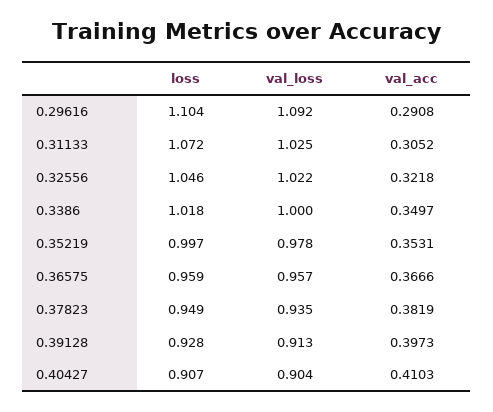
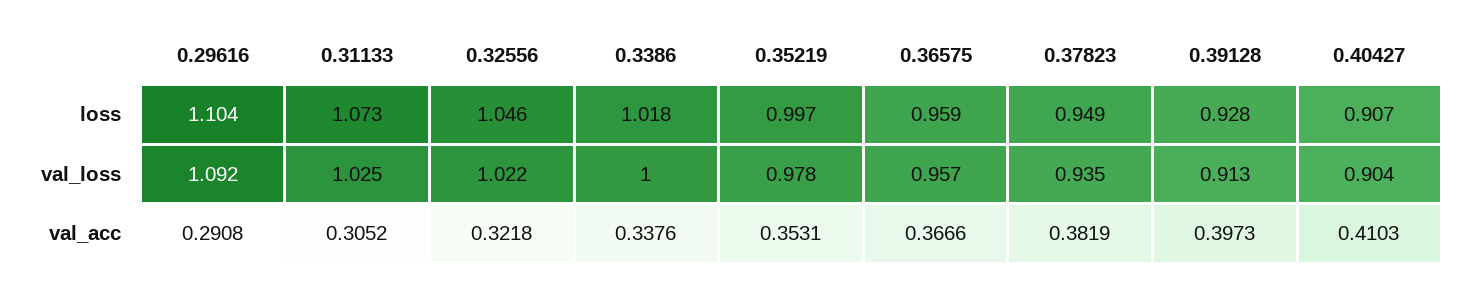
loss, 0.31133: 1.072 -> 1.073
val_acc, 0.3386: 0.3497 -> 0.3376

